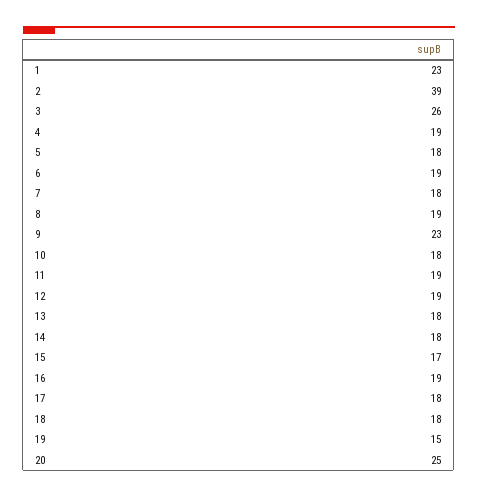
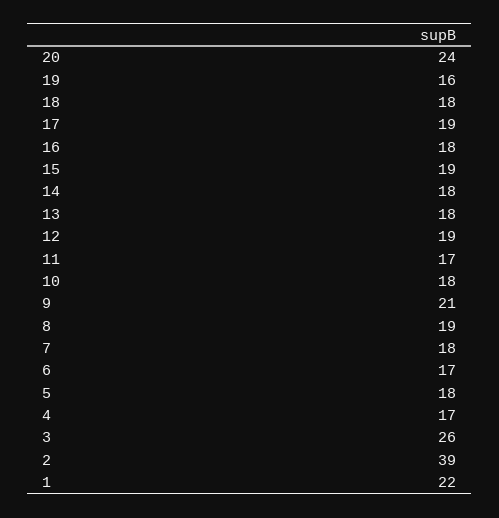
1: 23 -> 22
4: 19 -> 17
6: 19 -> 17
9: 23 -> 21
11: 19 -> 17
15: 17 -> 19
16: 19 -> 18
17: 18 -> 19
19: 15 -> 16
20: 25 -> 24

